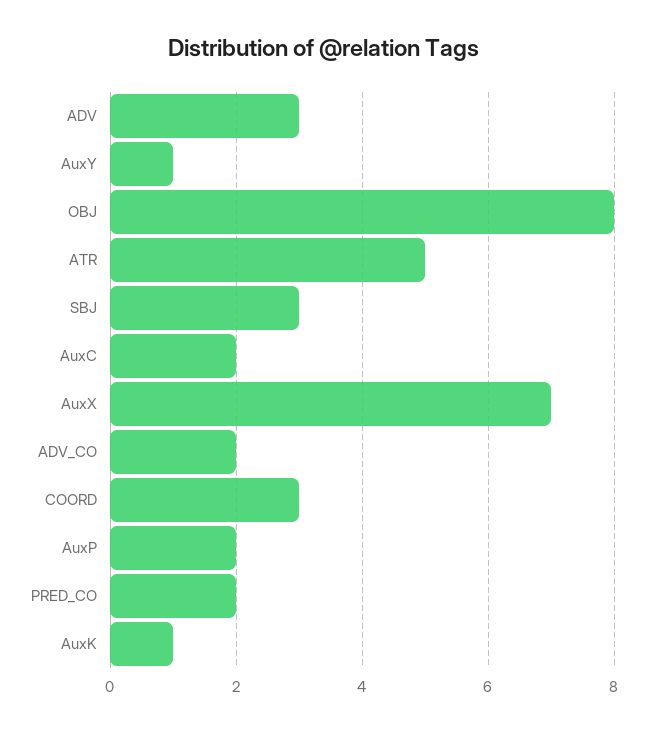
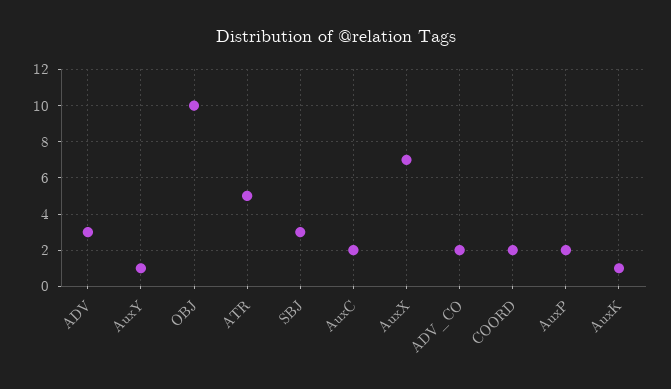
OBJ: 8 -> 10
COORD: 3 -> 2
PRED_CO: 2 -> none

